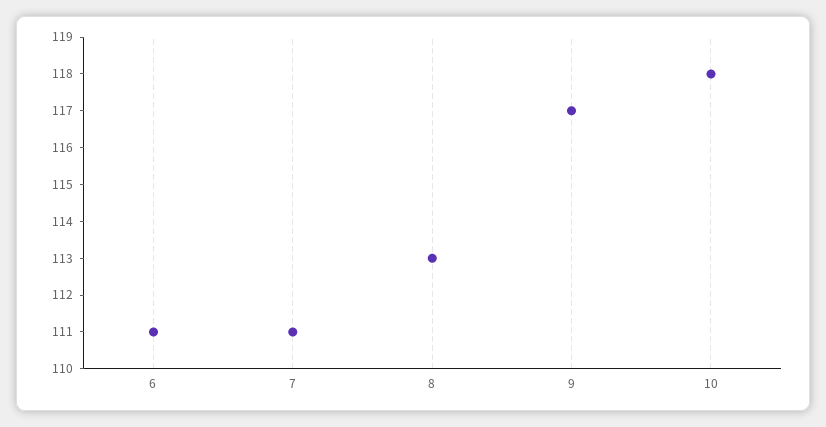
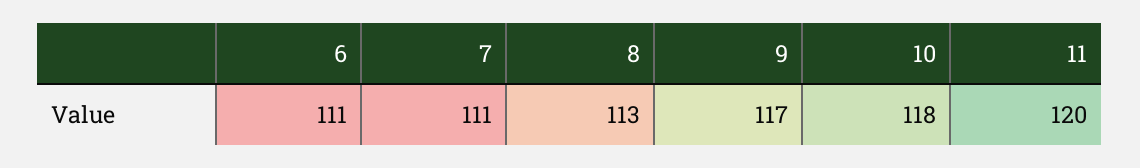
11: none -> 120

